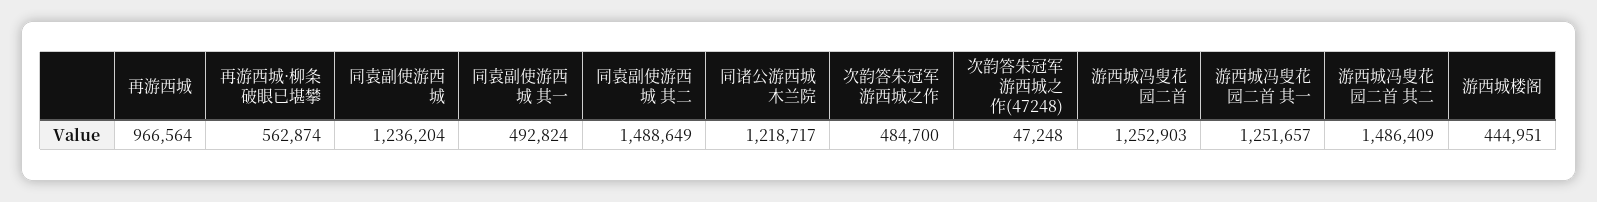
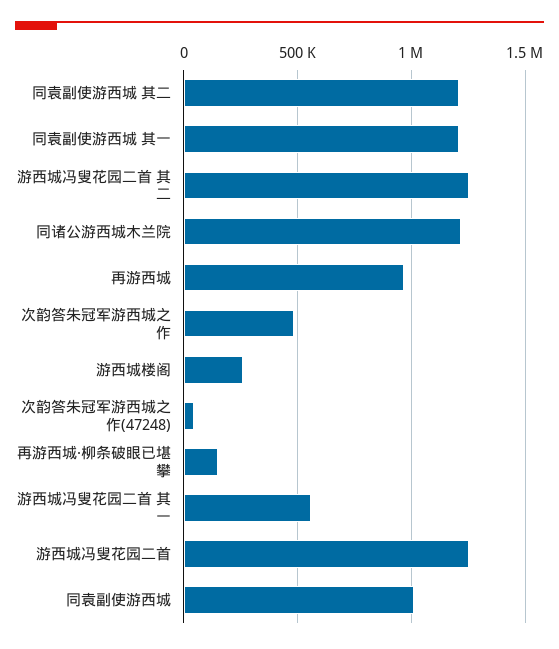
再游西城·柳条破眼已堪攀: 562874 -> 150000
同袁副使游西城: 1236204 -> 1000000
同袁副使游西城 其一: 492824 -> 1200000
同袁副使游西城 其二: 1488649 -> 1200000
游西城冯叟花园二首 其一: 1251657 -> 550000
游西城冯叟花园二首 其二: 1486409 -> 1250000
游西城楼阁: 444951 -> 250000

